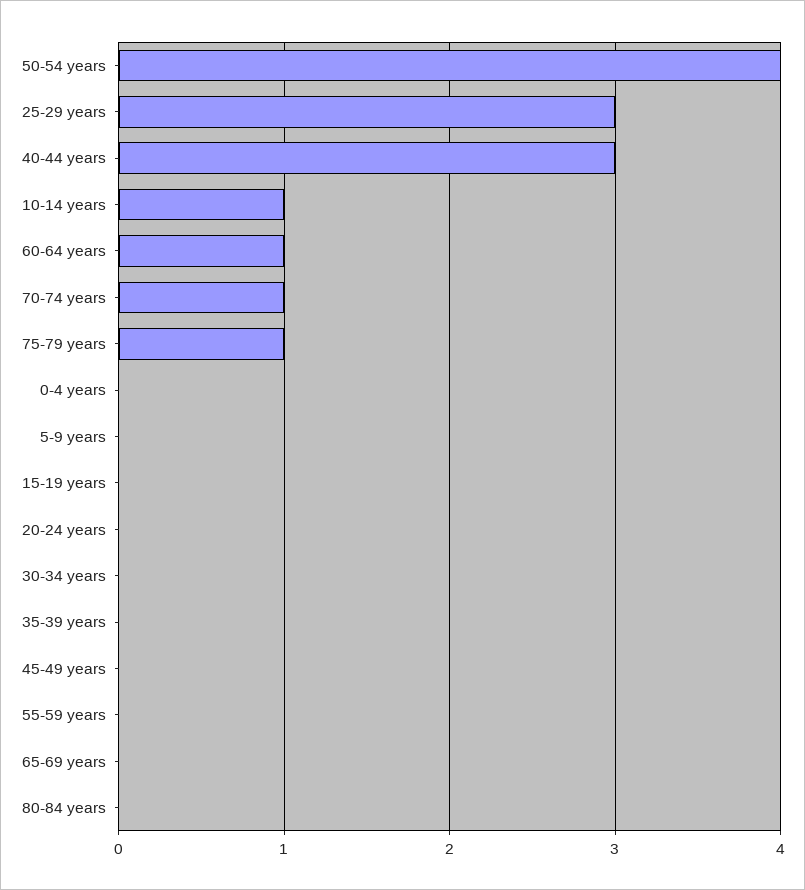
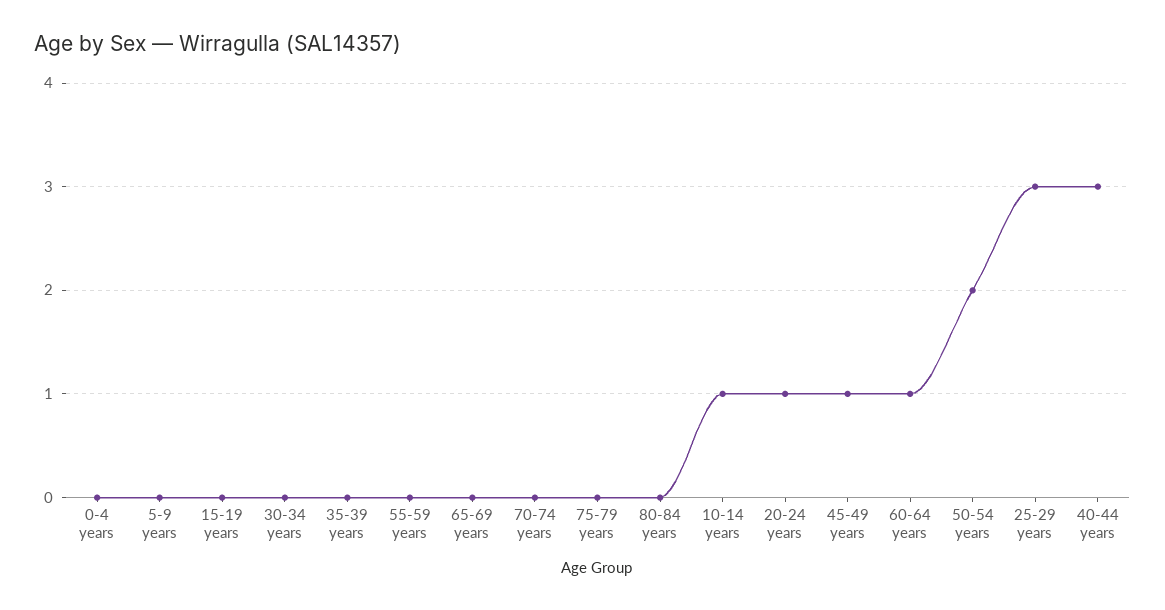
50-54 years: 4 -> 2
70-74 years: 1 -> 0
75-79 years: 1 -> 0
20-24 years: 0 -> 1
45-49 years: 0 -> 1

